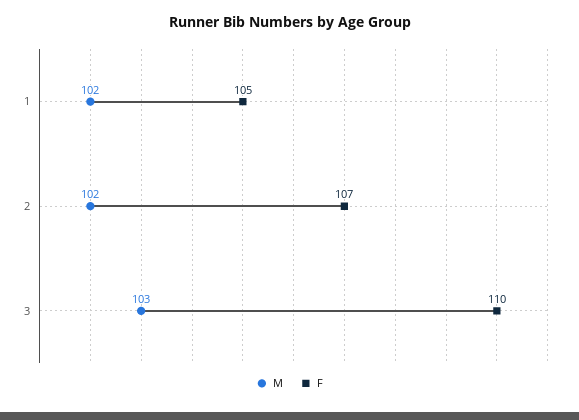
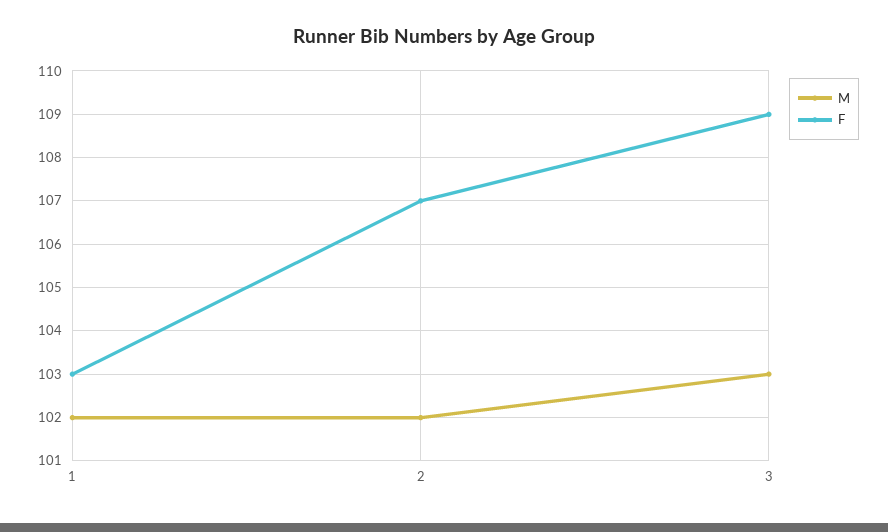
F, 1: 105 -> 103
F, 3: 110 -> 109

